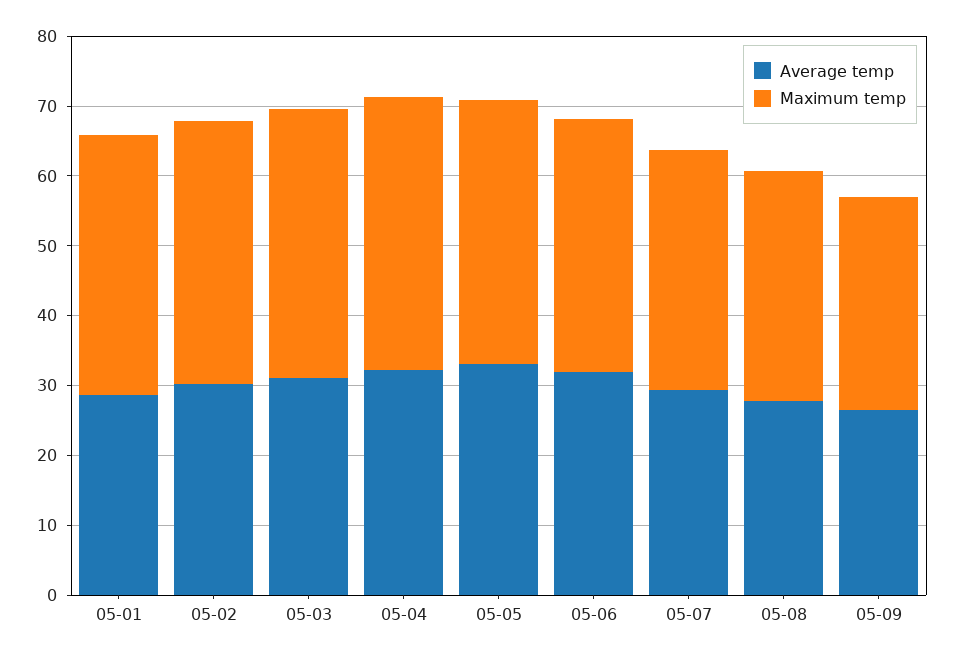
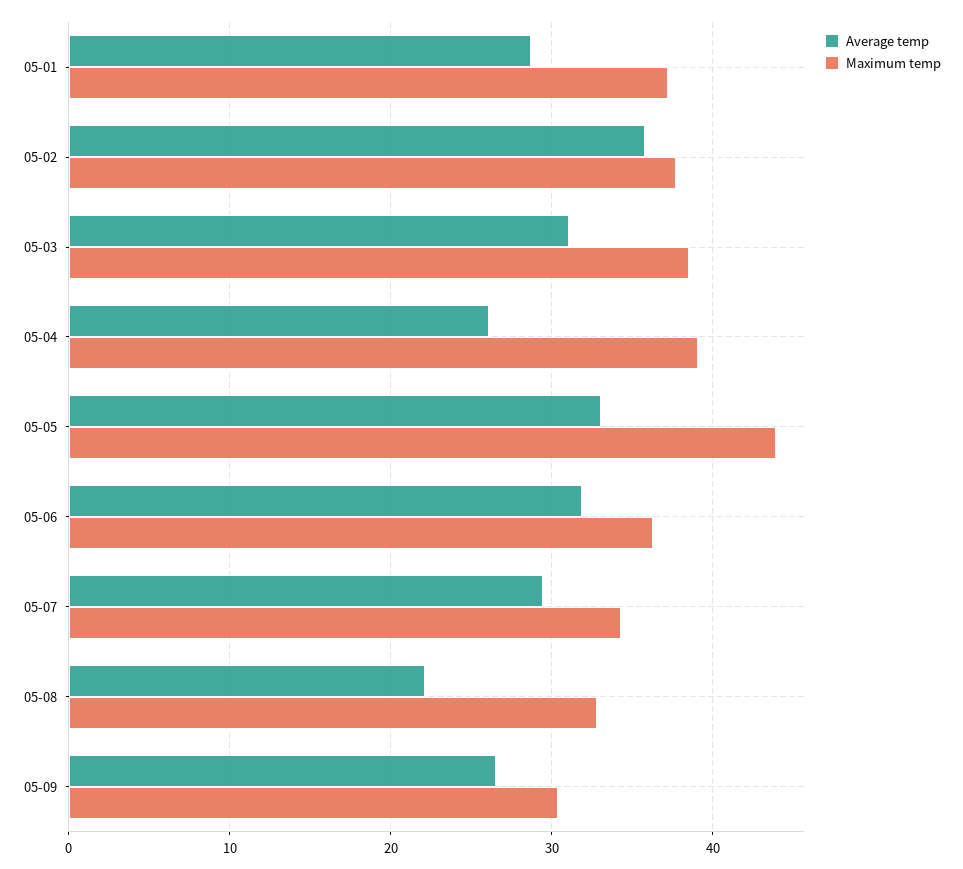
Average temp, 05-02: 30 -> 36
Average temp, 05-04: 32 -> 26
Maximum temp, 05-05: 38 -> 44
Average temp, 05-08: 28 -> 22

